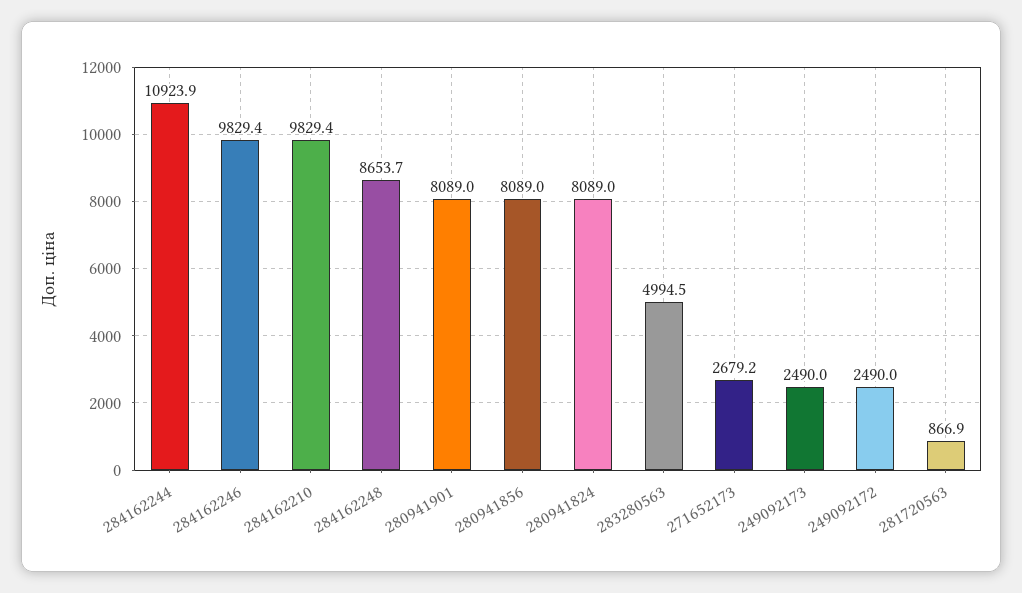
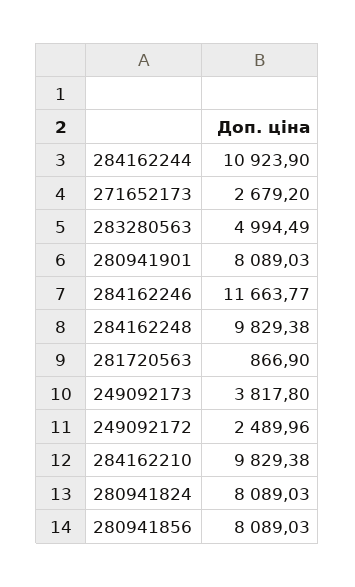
284162246: 9829.4 -> 11663.77
284162248: 8653.7 -> 9829.38
249092173: 2490 -> 3817.8

